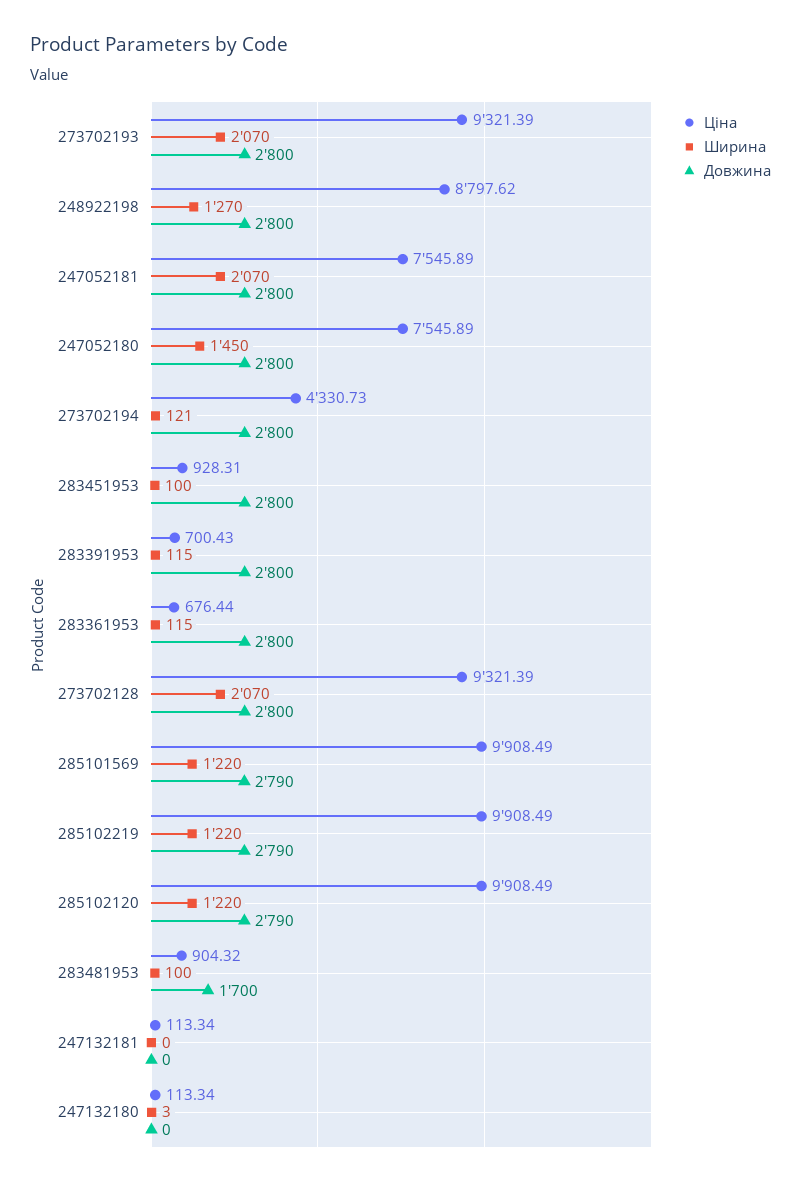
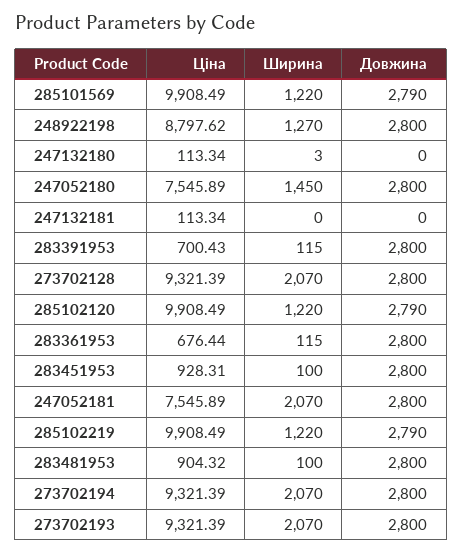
Ціна, 273702194: 4330.73 -> 9321.39
Ширина, 273702194: 121 -> 2070
Довжина, 283481953: 1700 -> 2800

